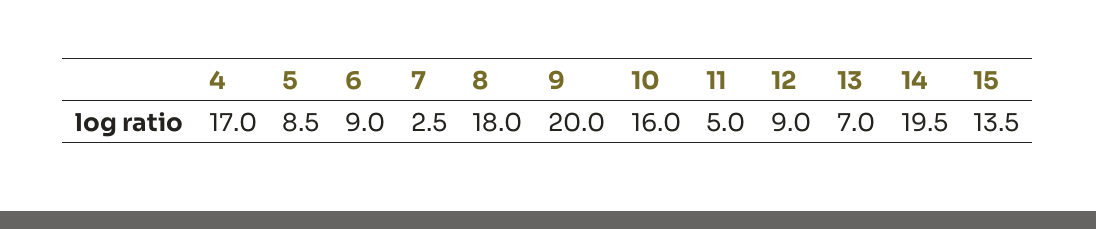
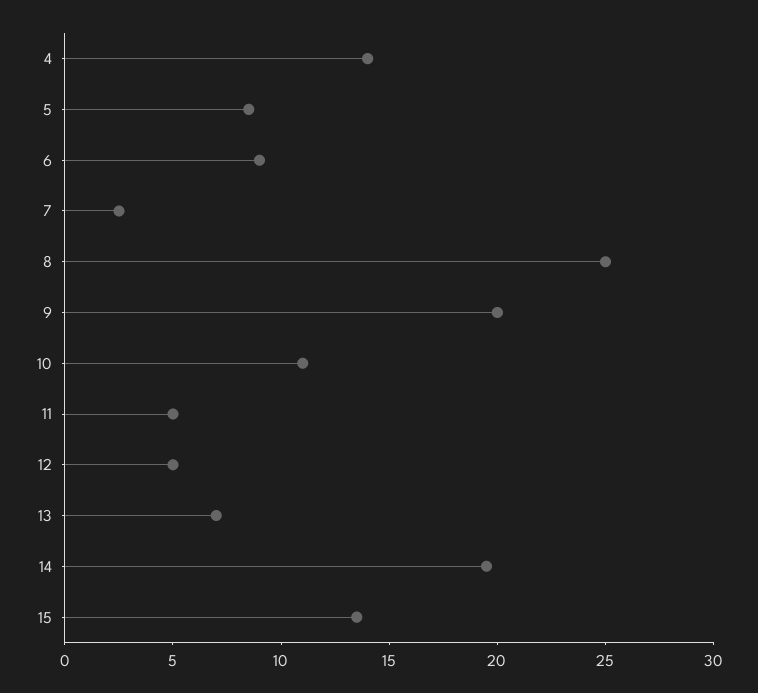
4: 17 -> 14
8: 18 -> 25
10: 16 -> 11
12: 9 -> 5

